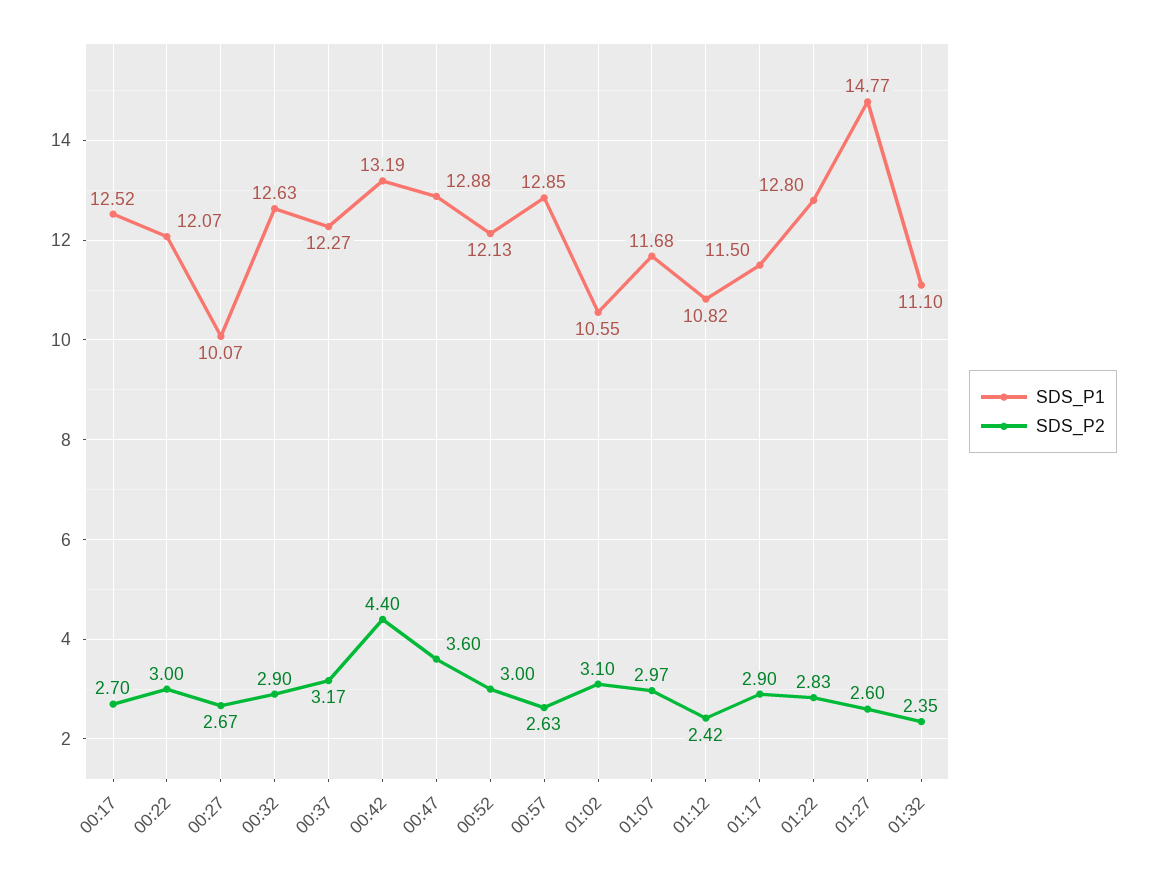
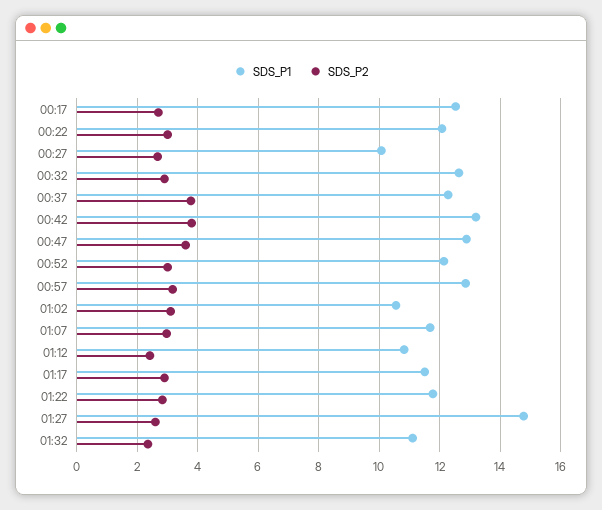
SDS_P2, 00:37: 3.17 -> 3.8
SDS_P2, 00:42: 4.4 -> 3.8
SDS_P2, 00:57: 2.63 -> 3.2
SDS_P1, 01:22: 12.8 -> 11.8

